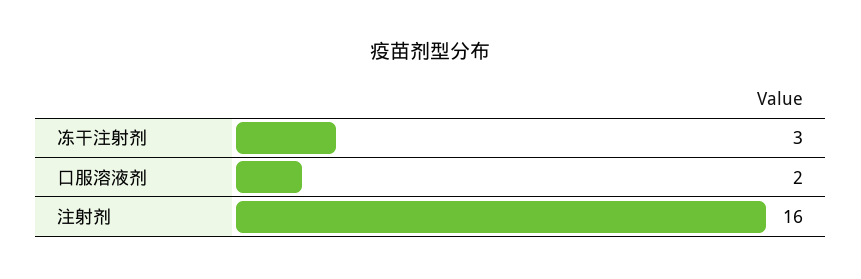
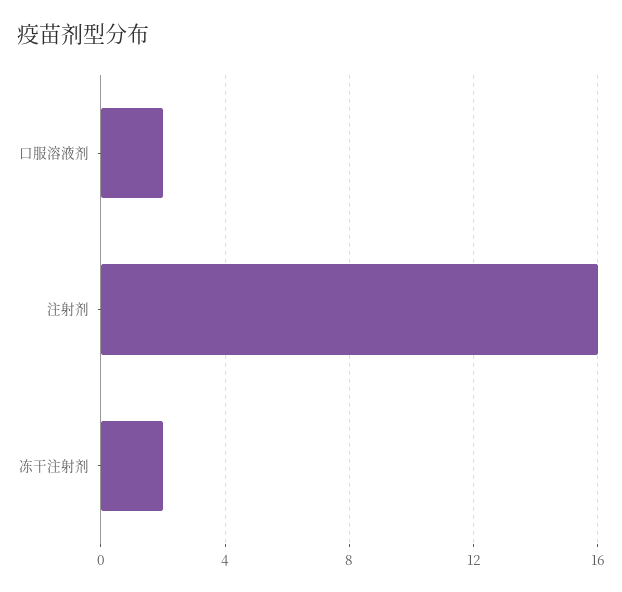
冻干注射剂: 3 -> 2

